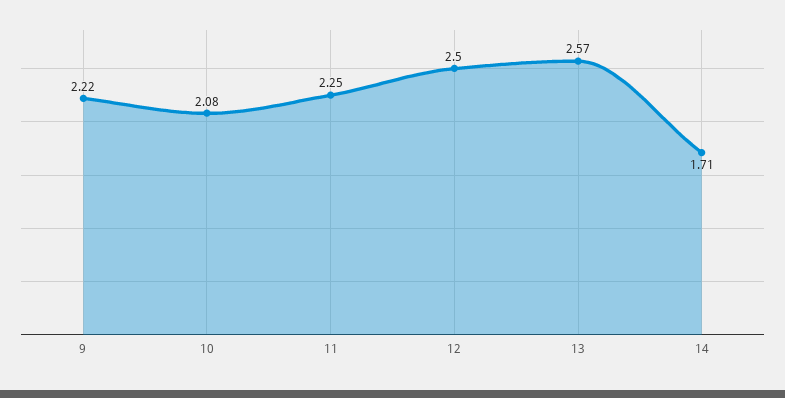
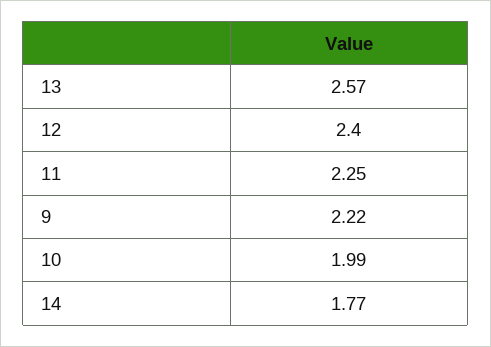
10: 2.08 -> 1.99
12: 2.5 -> 2.4
14: 1.71 -> 1.77

